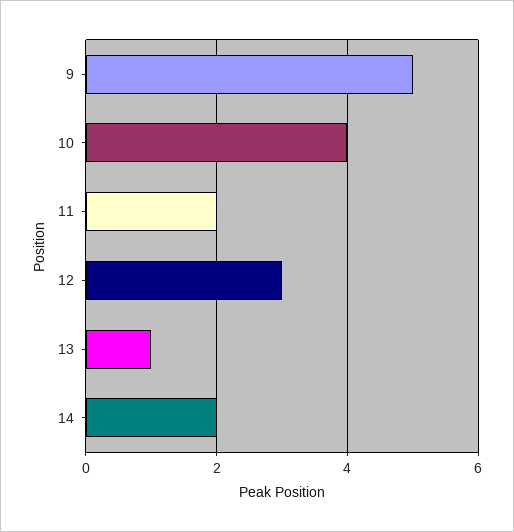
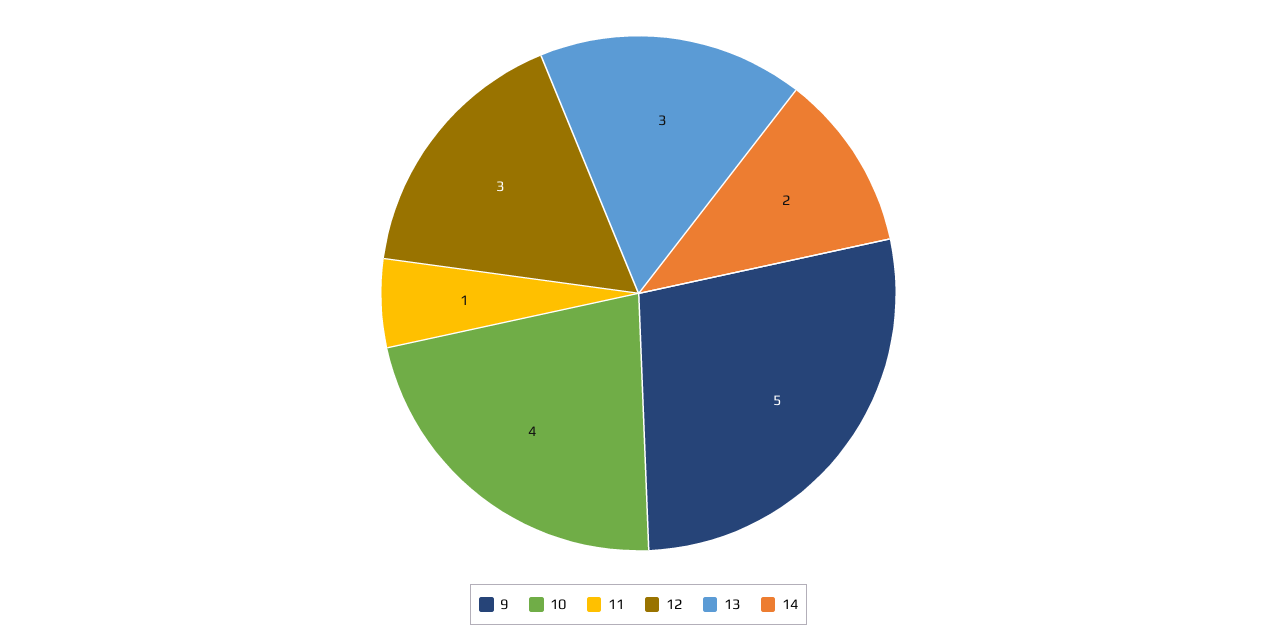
11: 2 -> 1
13: 1 -> 3

